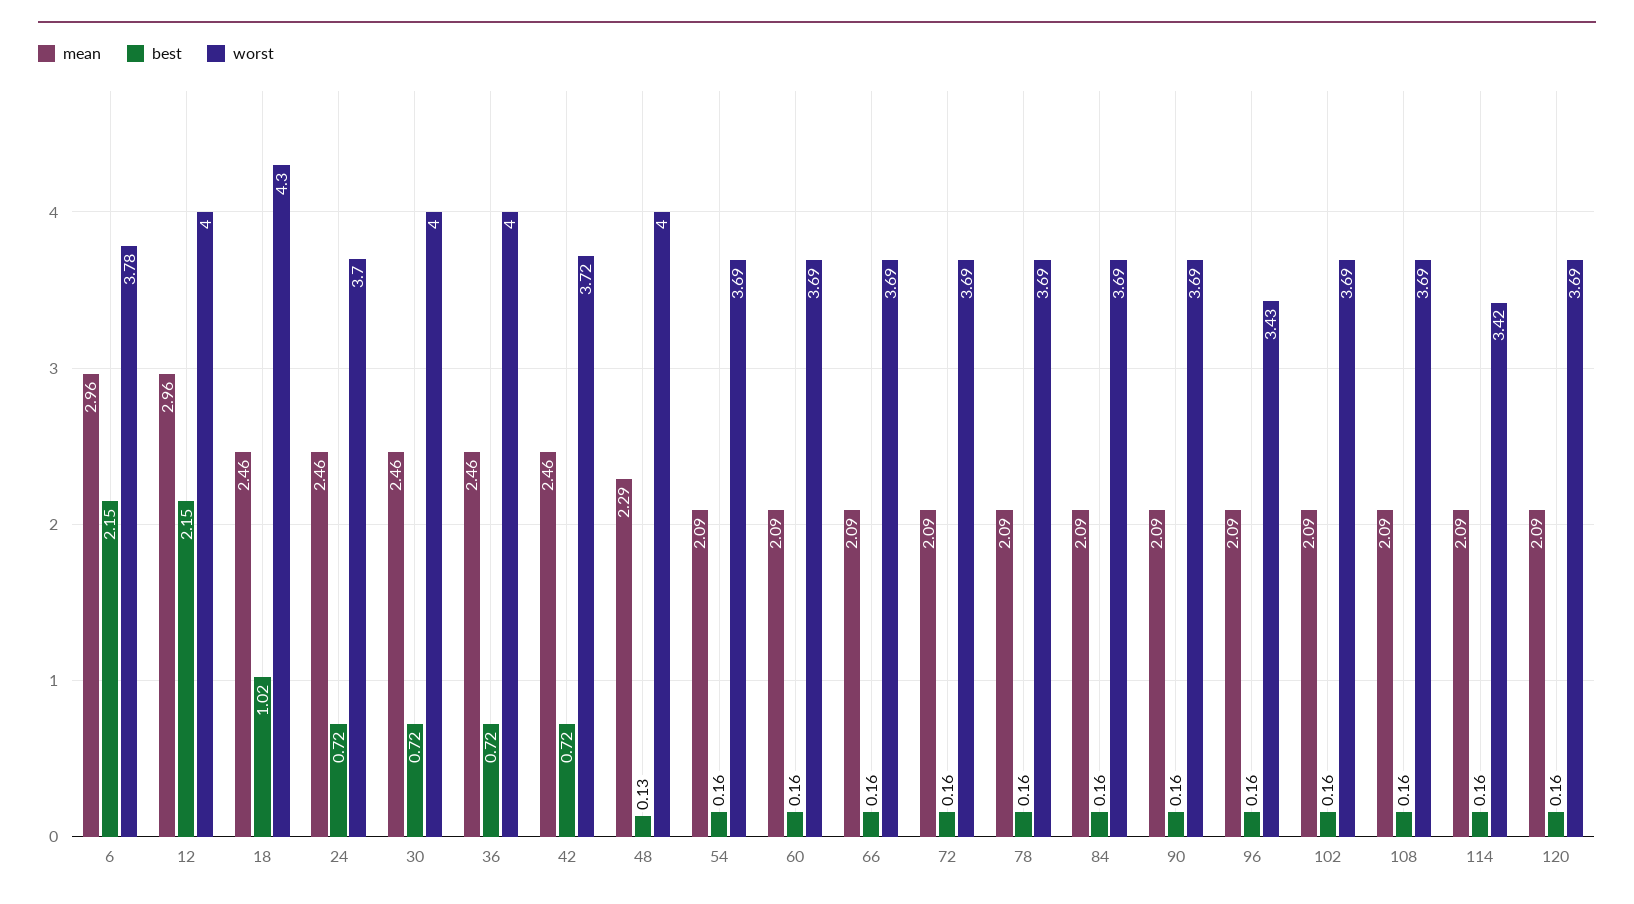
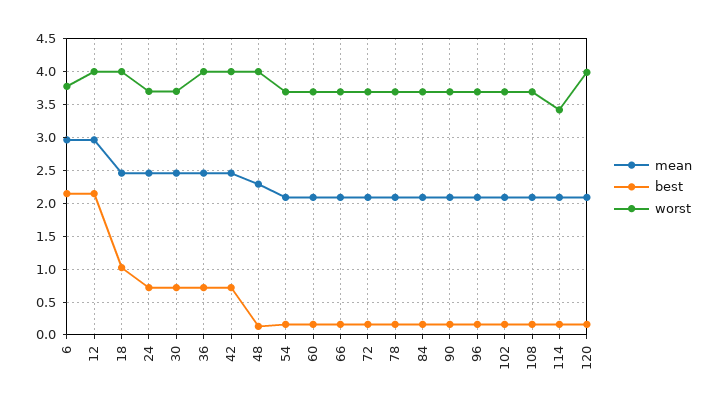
worst, 18: 4.3 -> 4
worst, 30: 4 -> 3.7
worst, 42: 3.72 -> 4
worst, 96: 3.43 -> 3.7
worst, 120: 3.69 -> 4

